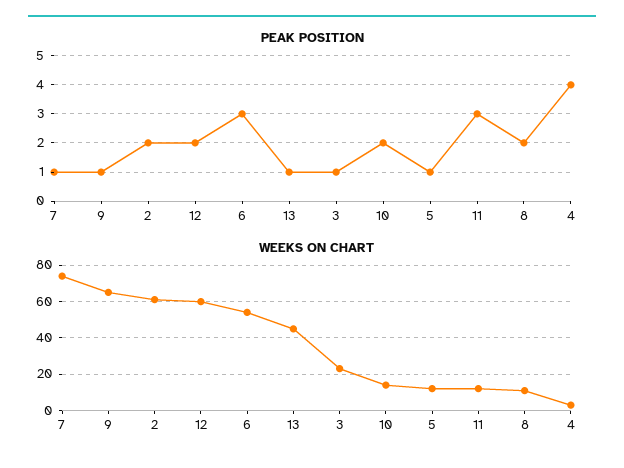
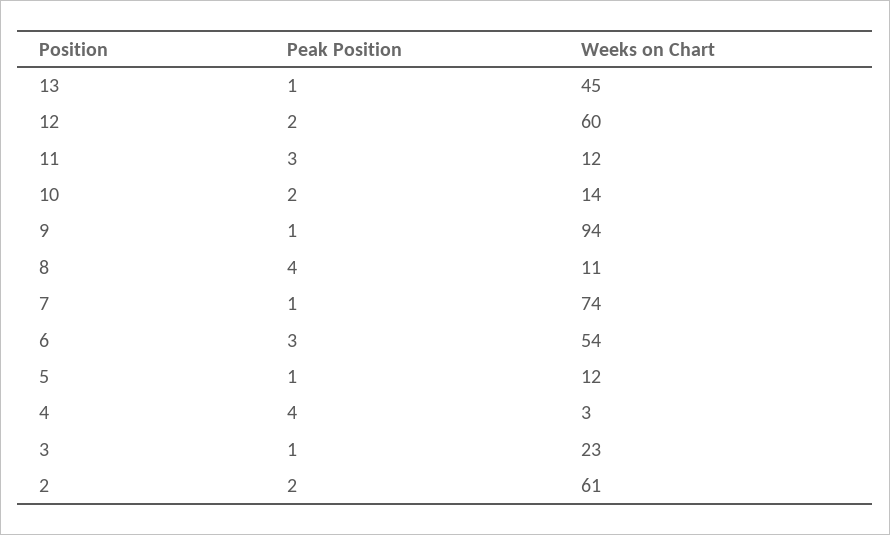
PEAK POSITION, 8: 2 -> 4
WEEKS ON CHART, 9: 65 -> 94

